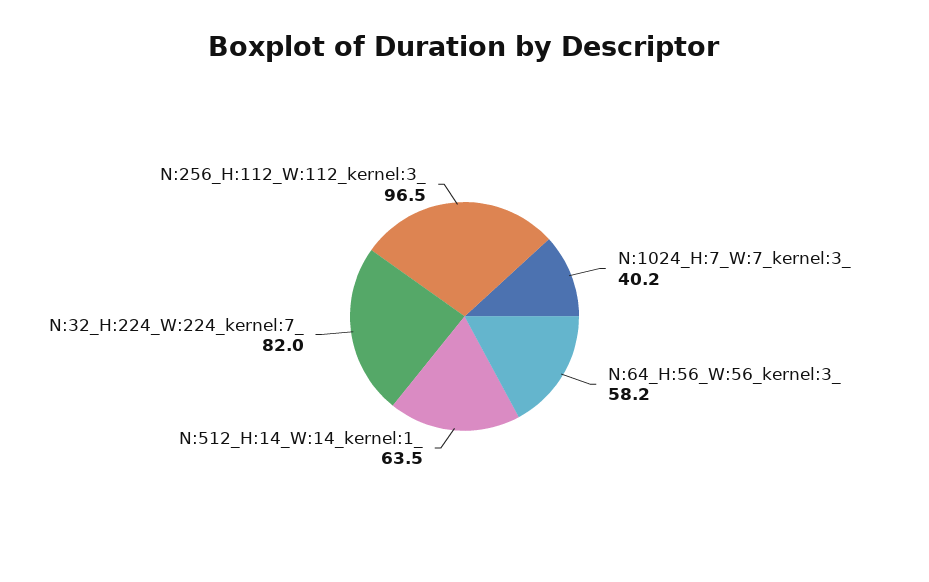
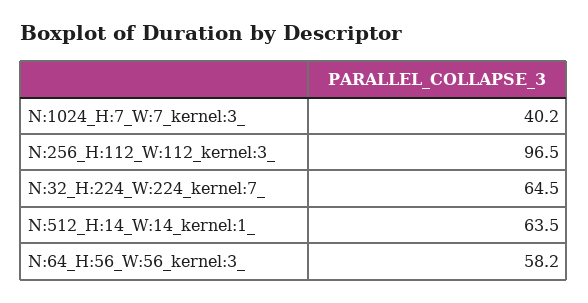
N:32_H:224_W:224_kernel:7_: 82 -> 64.5

